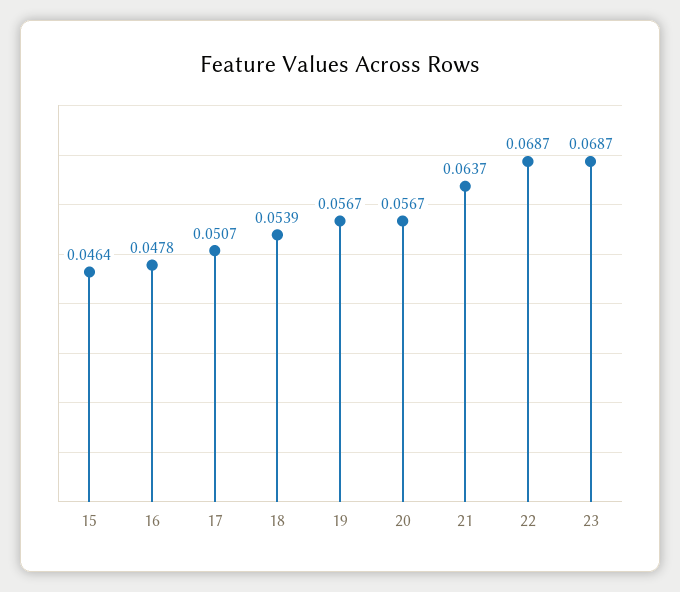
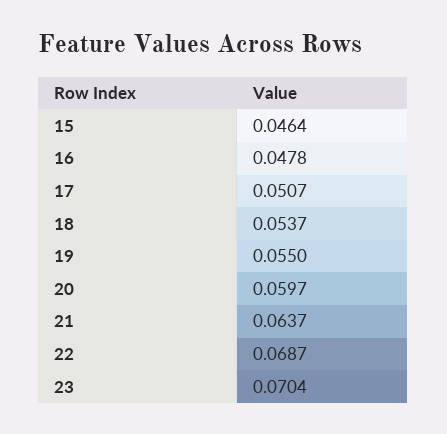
18: 0.0539 -> 0.0537
19: 0.0567 -> 0.055
20: 0.0567 -> 0.0597
23: 0.0687 -> 0.0704

